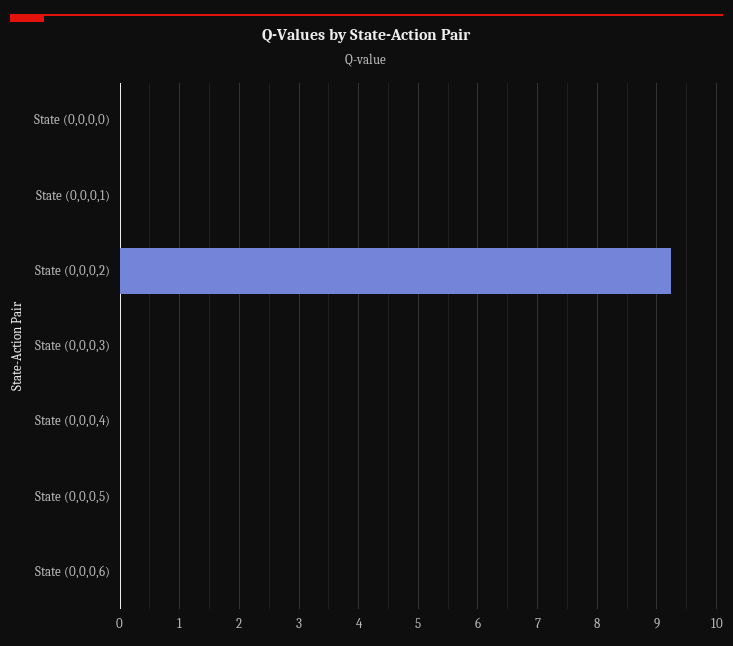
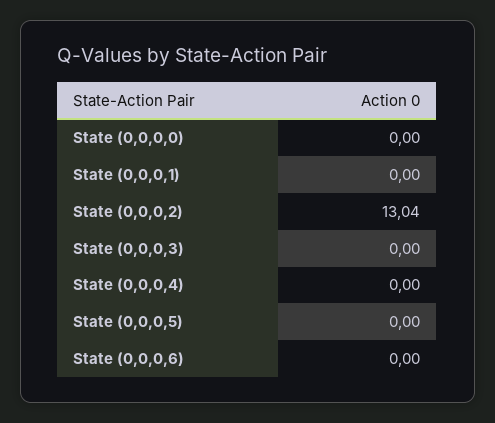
State (0,0,0,2): 9.2 -> 13.04

